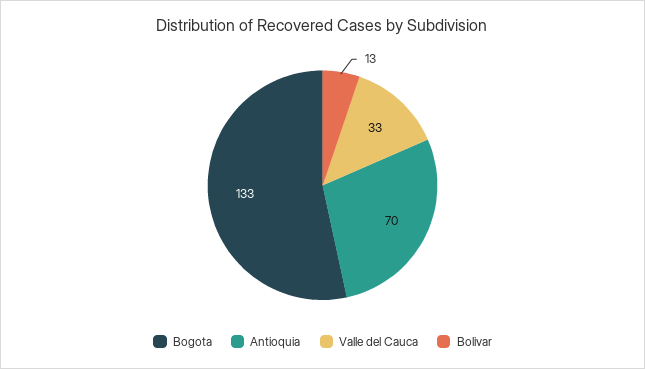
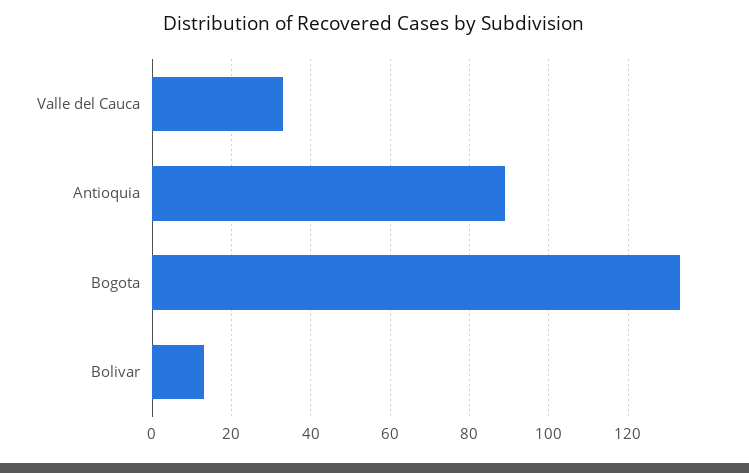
Antioquia: 70 -> 90

